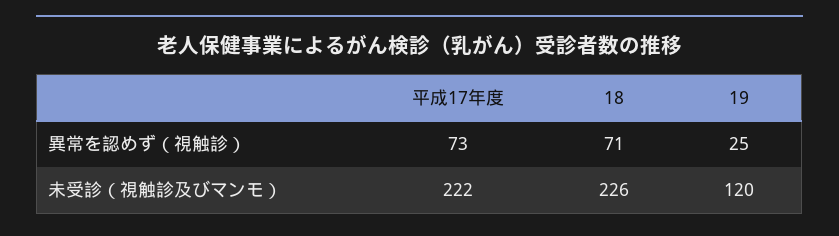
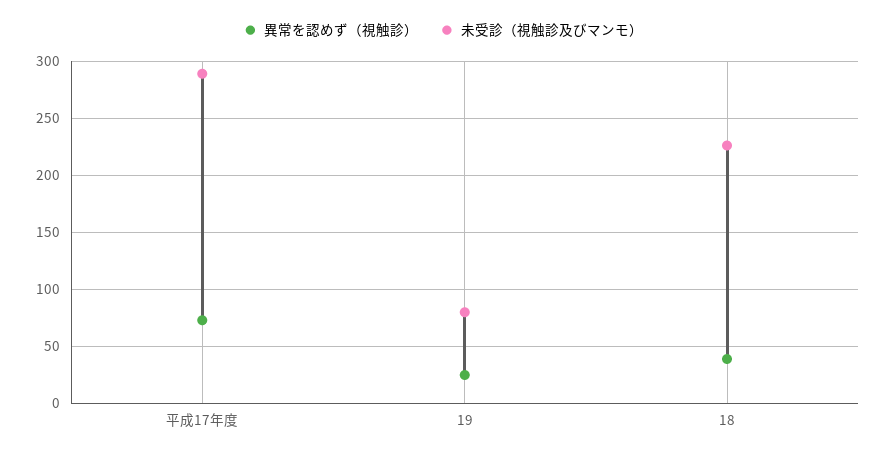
異常を認めず（視触診）, 18: 71 -> 40
未受診（視触診及びマンモ）, 平成17年度: 222 -> 290
未受診（視触診及びマンモ）, 19: 120 -> 80

